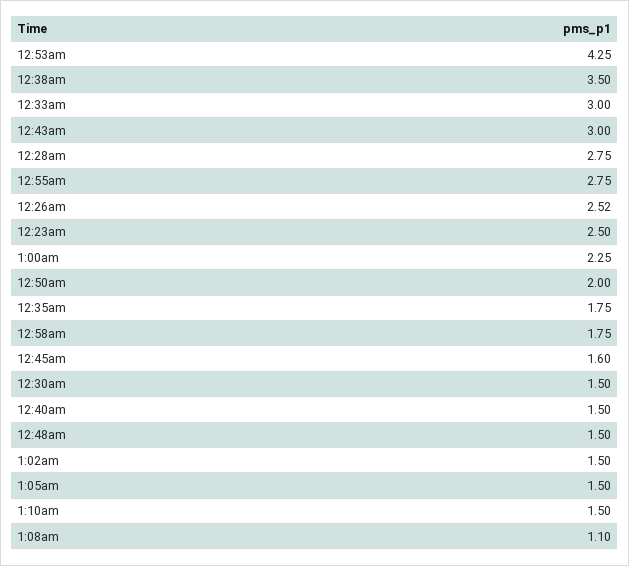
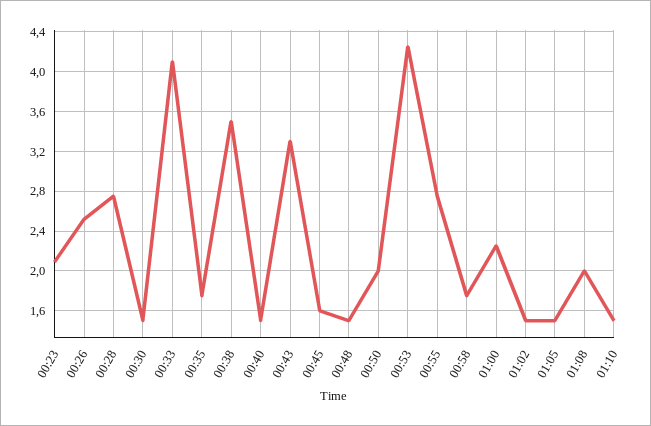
12:33am: 3 -> 4.1
12:43am: 3 -> 3.3
12:23am: 2.5 -> 2.1
1:08am: 1.1 -> 2

